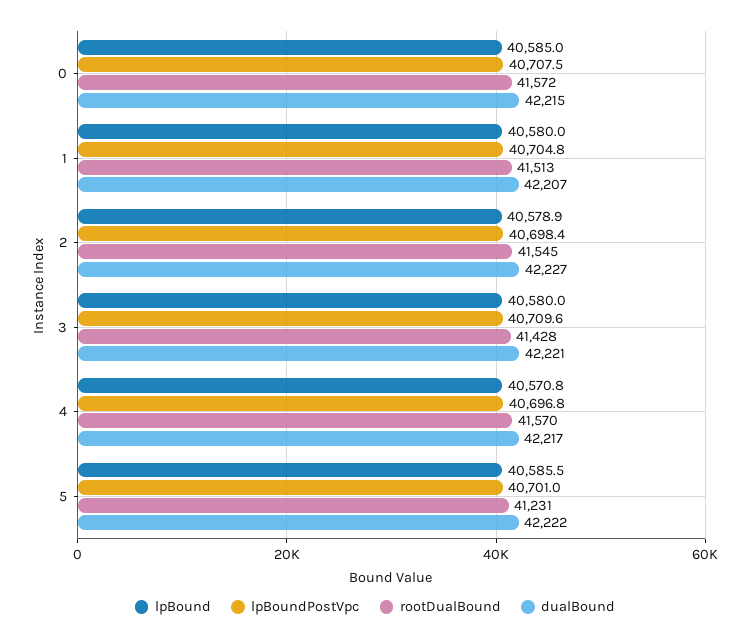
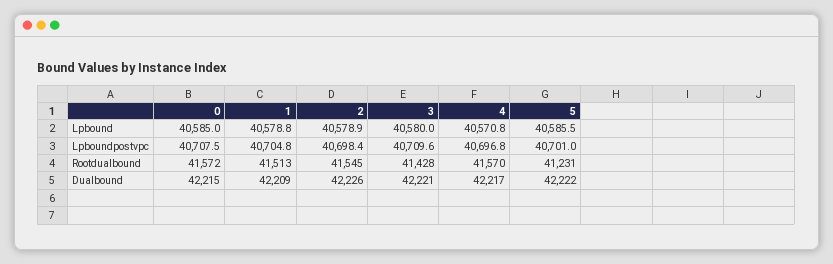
lpBound, 1: 40580 -> 40578.8
dualBound, 1: 42207 -> 42209
dualBound, 2: 42227 -> 42226

